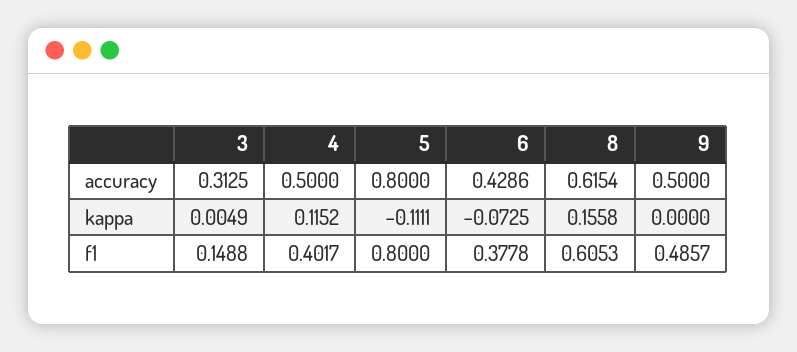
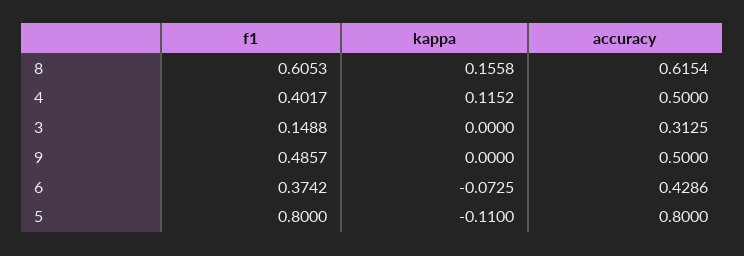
3, kappa: 0.0049 -> 0
5, kappa: -0.1111 -> -0.11
6, f1: 0.3778 -> 0.3742

